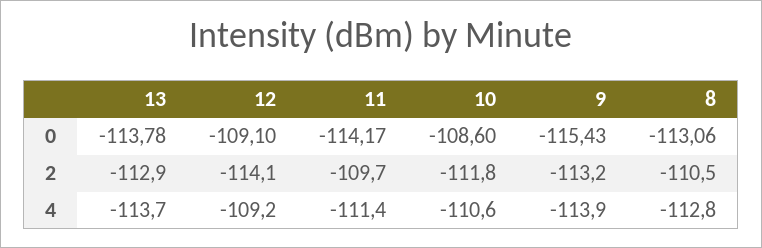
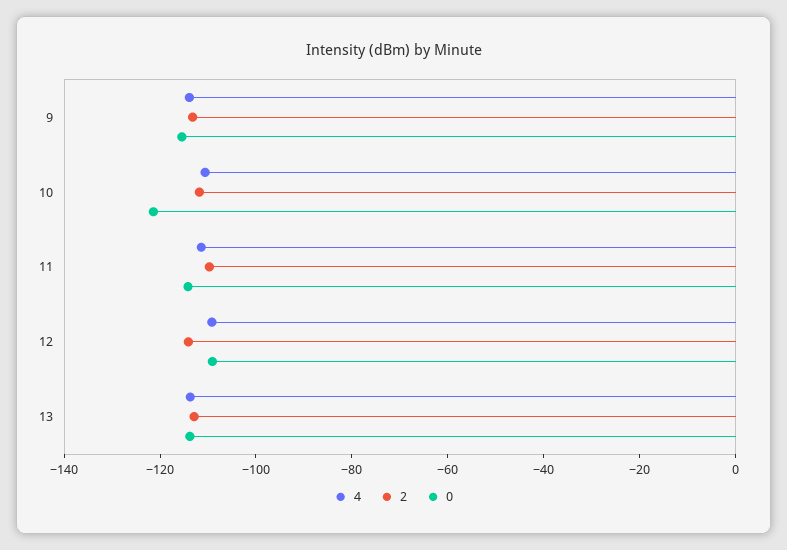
0, 10: -108.6 -> -120
0, 8: -113.06 -> none
2, 8: -110.5 -> none
4, 8: -112.8 -> none

